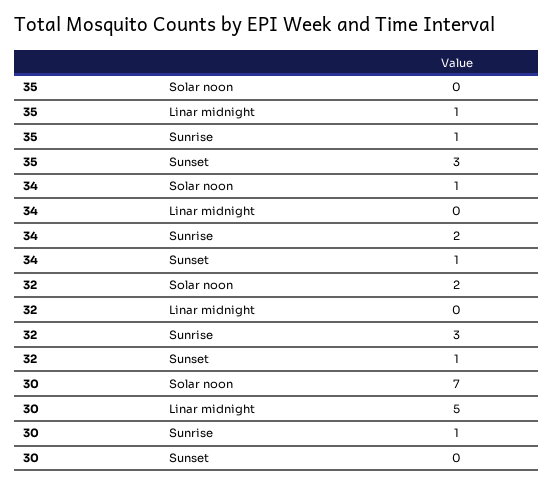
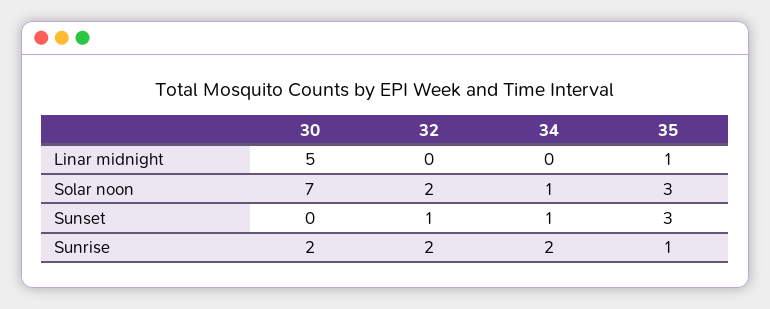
35, Solar noon: 0 -> 3
32, Sunrise: 3 -> 2
30, Sunrise: 1 -> 2

